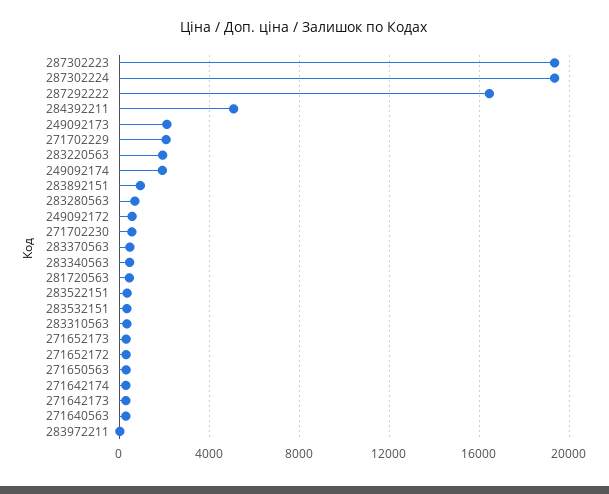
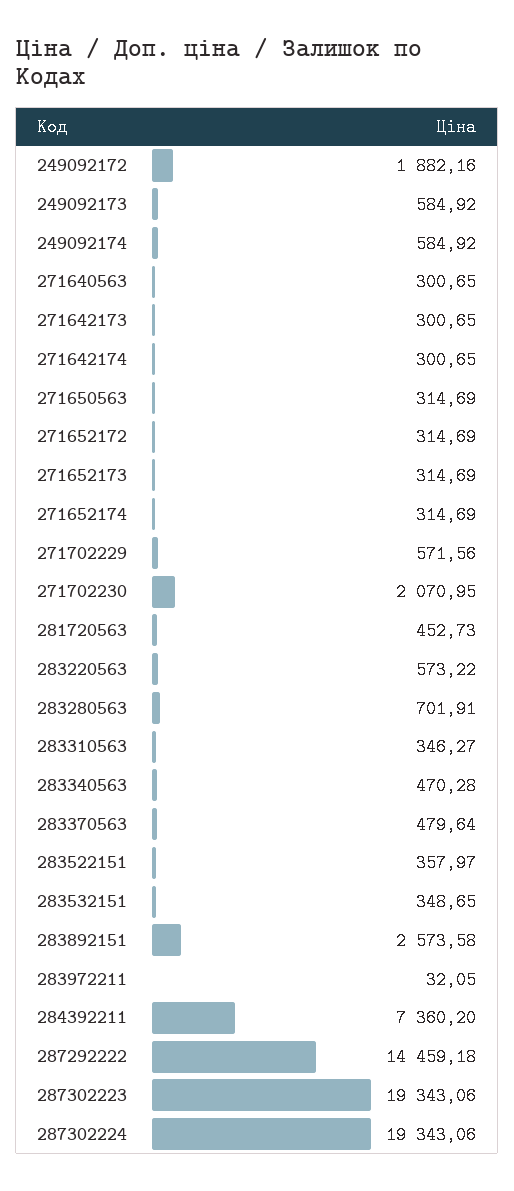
287292222: 16500 -> 14459.18
284392211: 5000 -> 7360.2
249092173: 2000 -> 584.92
271702229: 2000 -> 571.56
283220563: 2000 -> 573.22
249092174: 2000 -> 584.92
283892151: 1000 -> 2573.58
249092172: 500 -> 1882.16
271702230: 500 -> 2070.95
271652174: none -> 314.69

